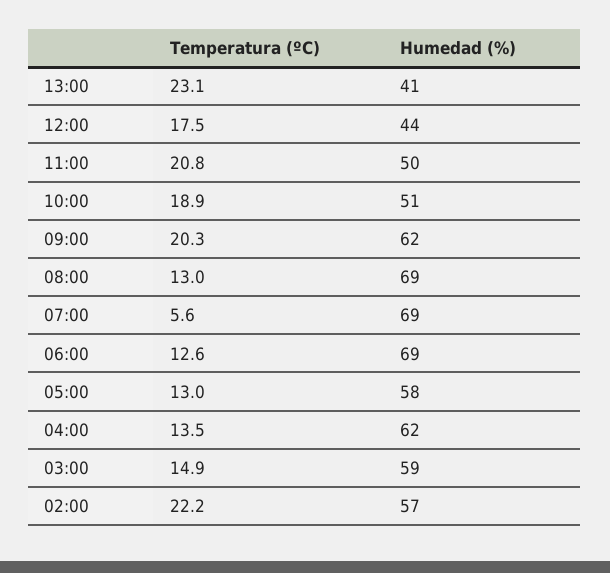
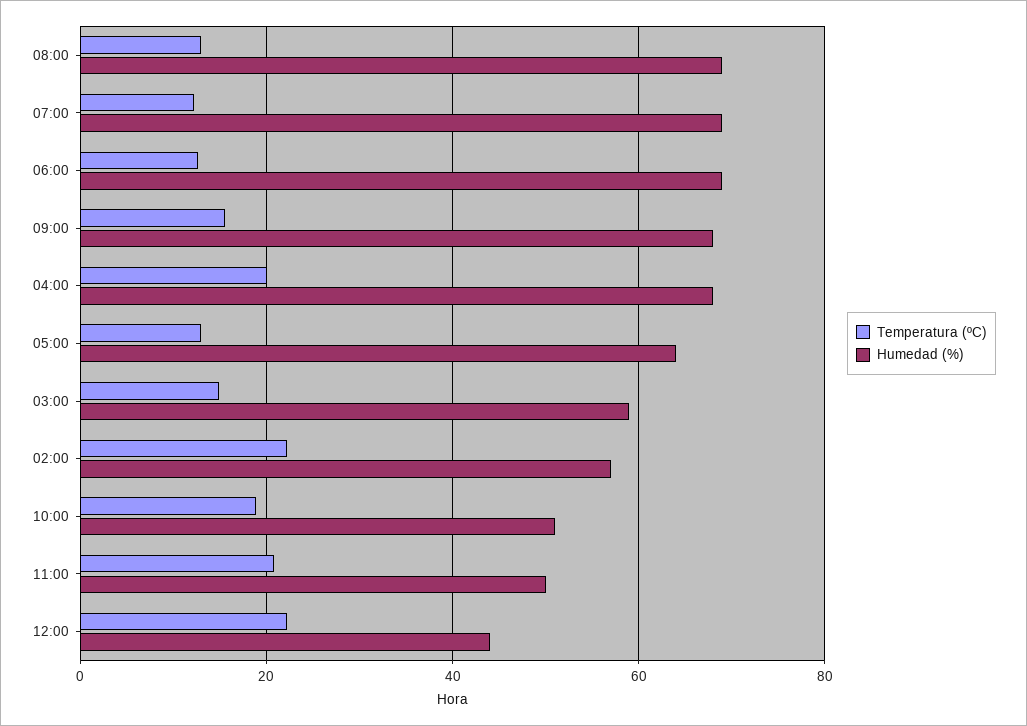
Temperatura (ºC), 13:00: 23.1 -> none
Humedad (%), 13:00: 41 -> none
Temperatura (ºC), 12:00: 17.5 -> 22
Temperatura (ºC), 09:00: 20.3 -> 16
Humedad (%), 09:00: 62 -> 68
Temperatura (ºC), 07:00: 5.6 -> 12
Humedad (%), 05:00: 58 -> 64
Temperatura (ºC), 04:00: 13.5 -> 20
Humedad (%), 04:00: 62 -> 68

